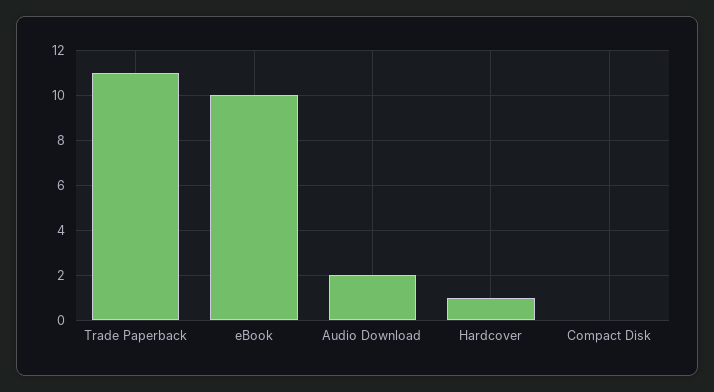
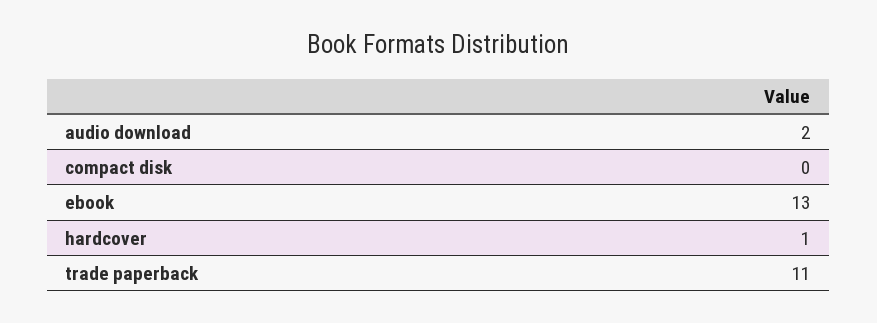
eBook: 10 -> 13

